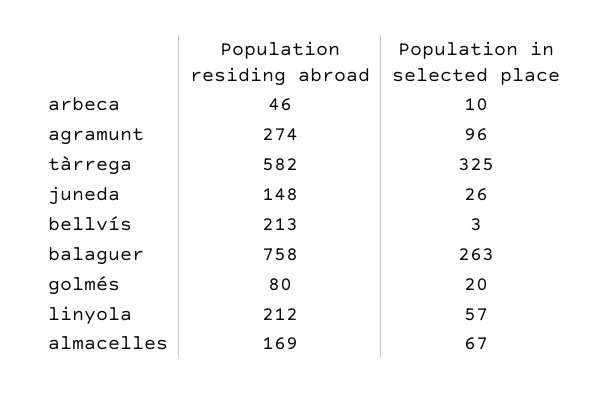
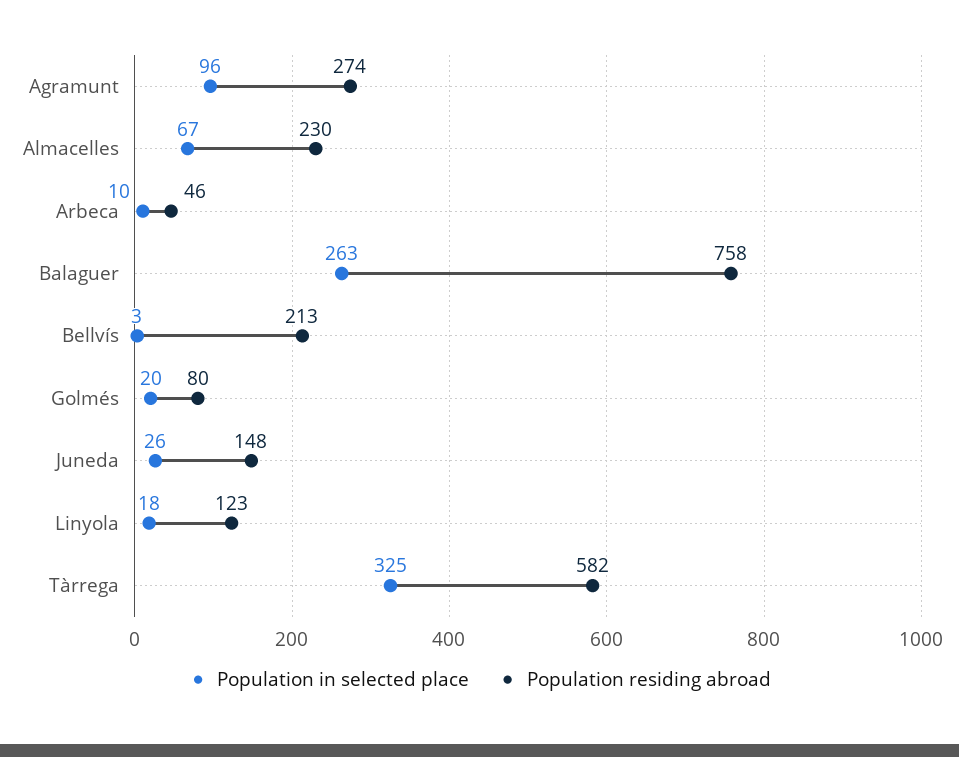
Population residing abroad, linyola: 212 -> 123
Population in selected place, linyola: 57 -> 18
Population residing abroad, almacelles: 169 -> 230

